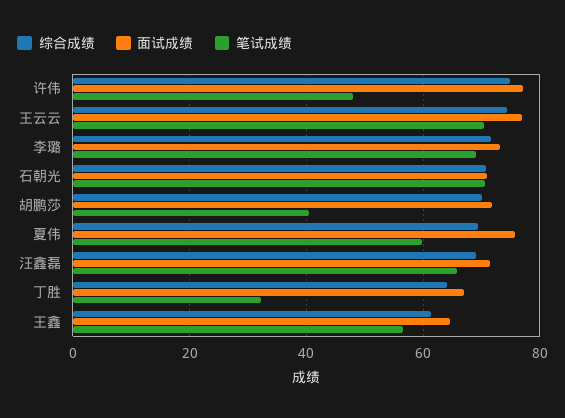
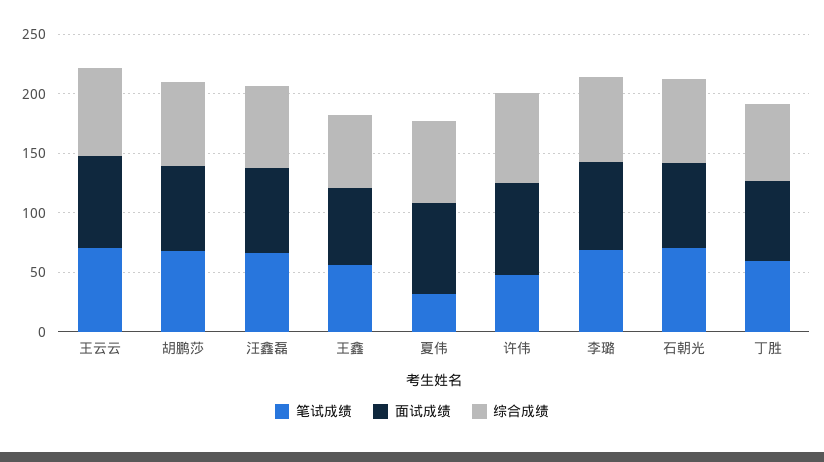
笔试成绩, 胡鹏莎: 40 -> 70
笔试成绩, 夏伟: 60 -> 30
笔试成绩, 丁胜: 32 -> 60

